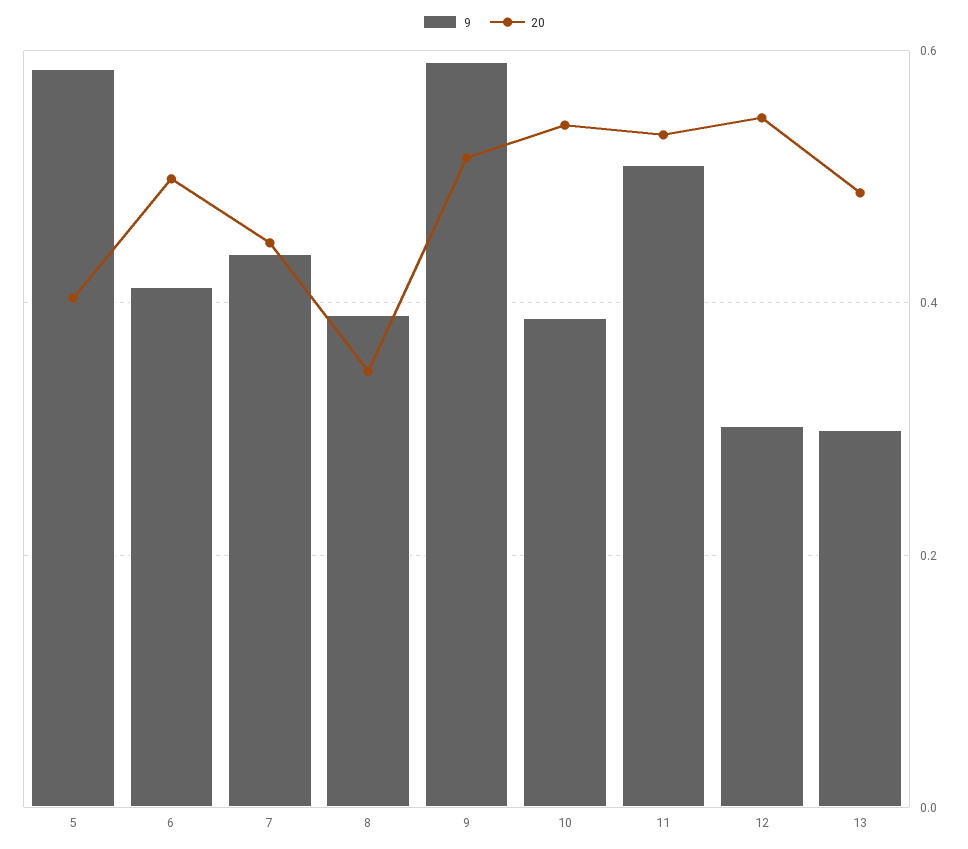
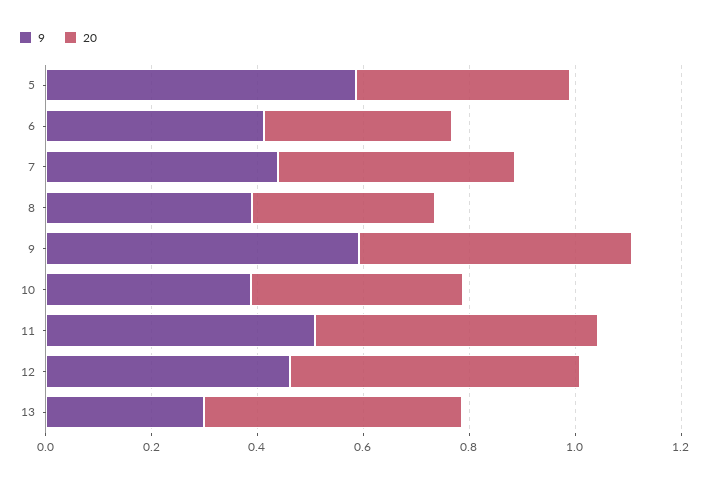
20, 6: 0.5 -> 0.35
20, 10: 0.54 -> 0.4
9, 12: 0.3 -> 0.45

